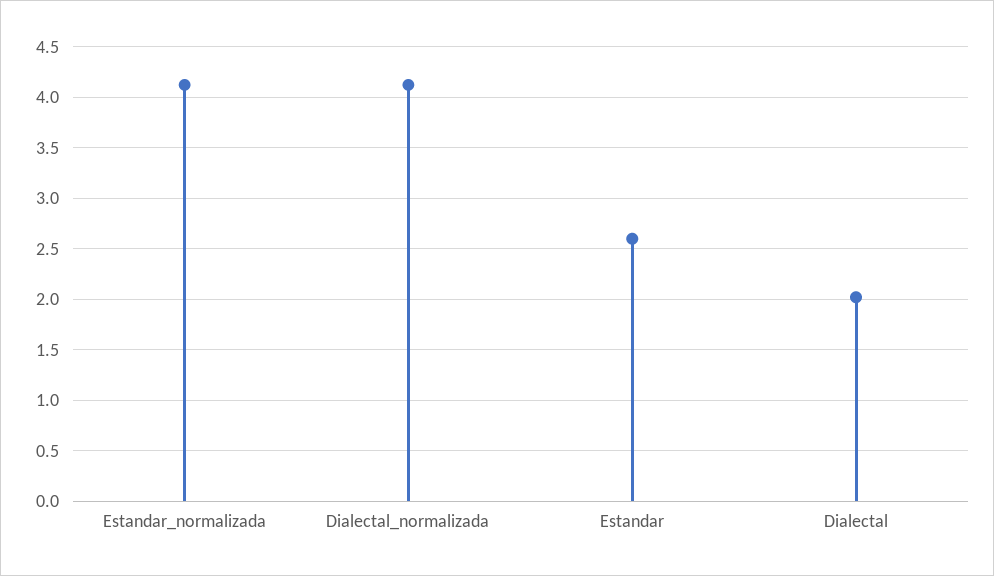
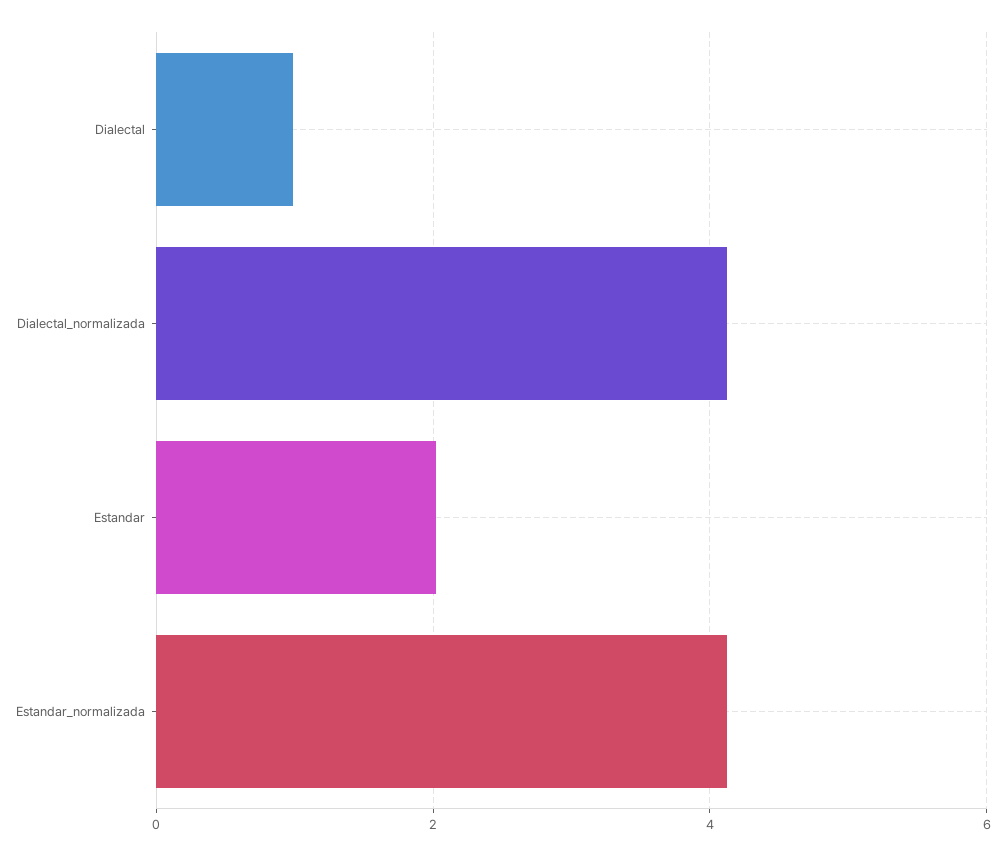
Estandar: 2.6 -> 2
Dialectal: 2 -> 1

